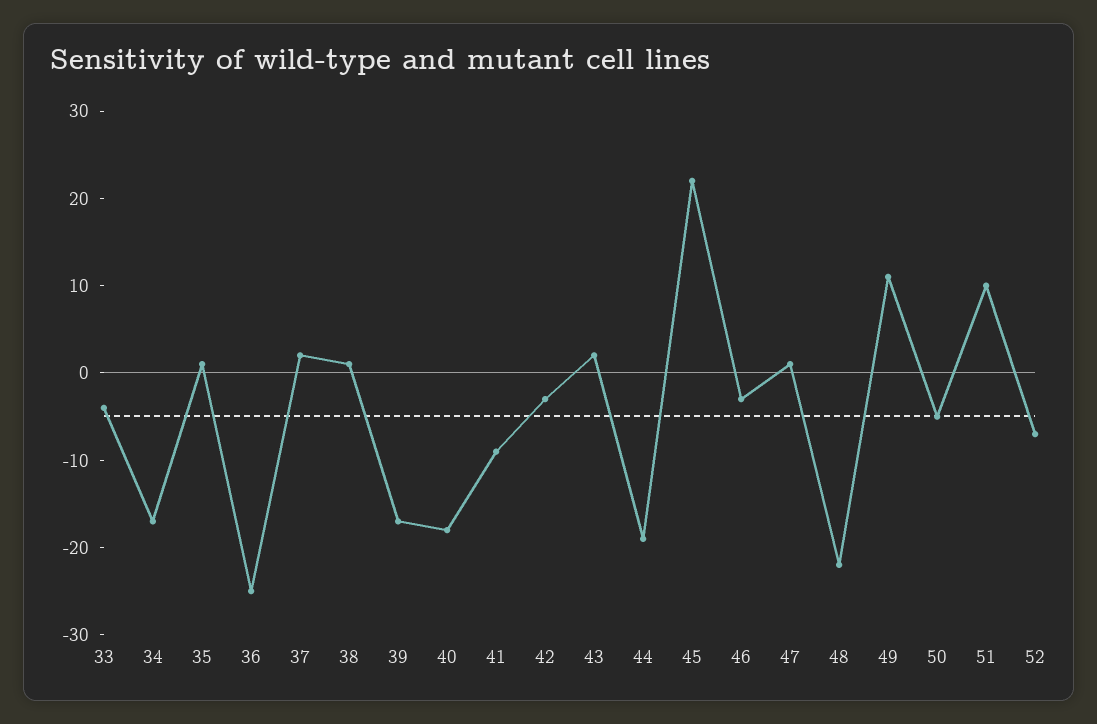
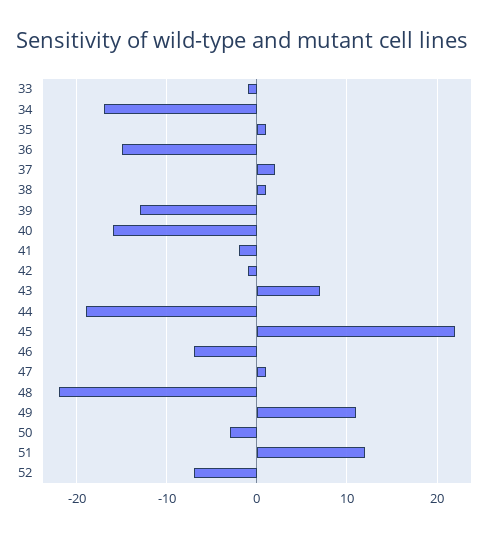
33: -4 -> -1
36: -25 -> -15
39: -17 -> -13
40: -18 -> -16
41: -9 -> -2
42: -3 -> -1
43: 2 -> 7
46: -3 -> -7
50: -5 -> -3
51: 10 -> 12

